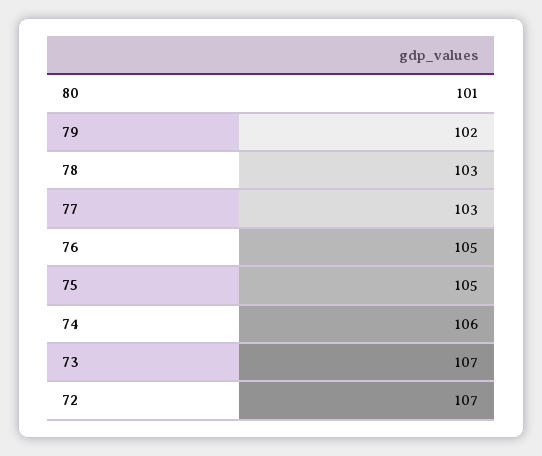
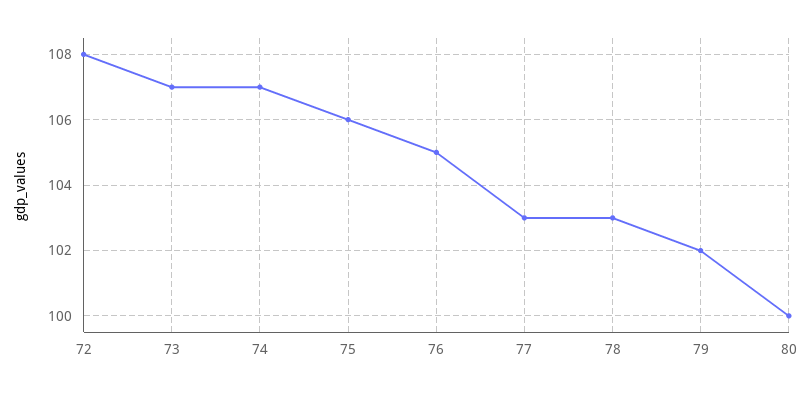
80: 101 -> 100
75: 105 -> 106
74: 106 -> 107
72: 107 -> 108

